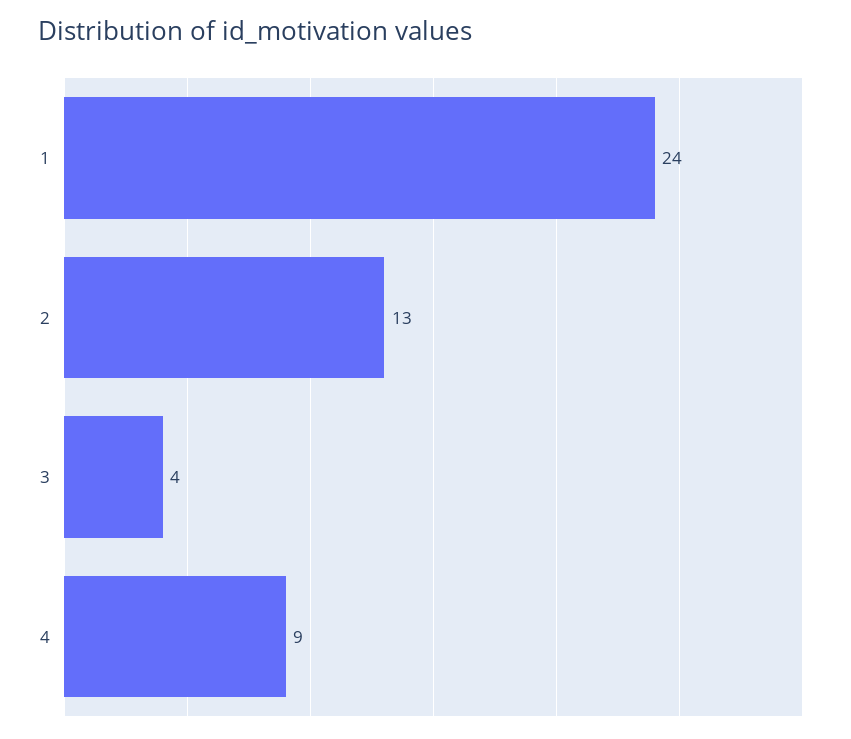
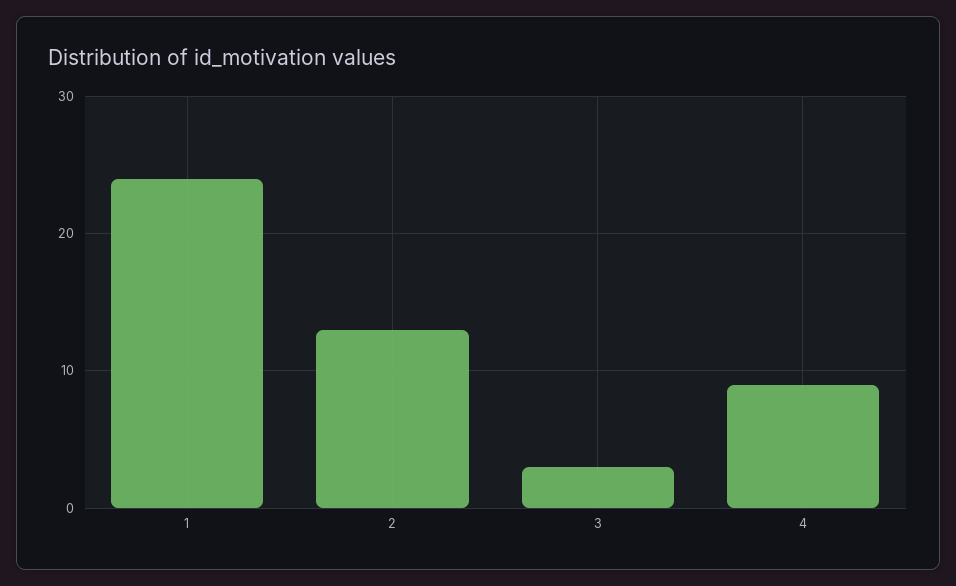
3: 4 -> 3

